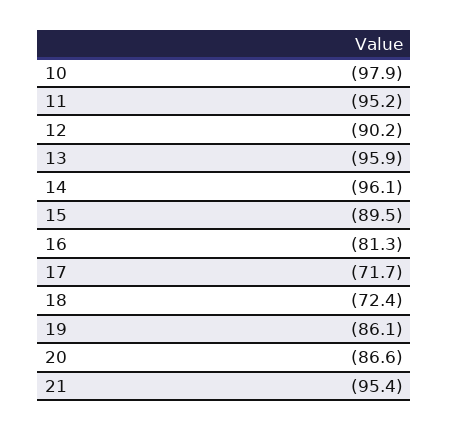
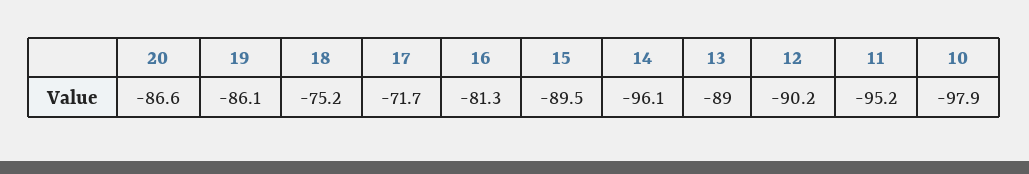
13: -95.9 -> -89
18: -72.4 -> -75.2
21: -95.4 -> none

